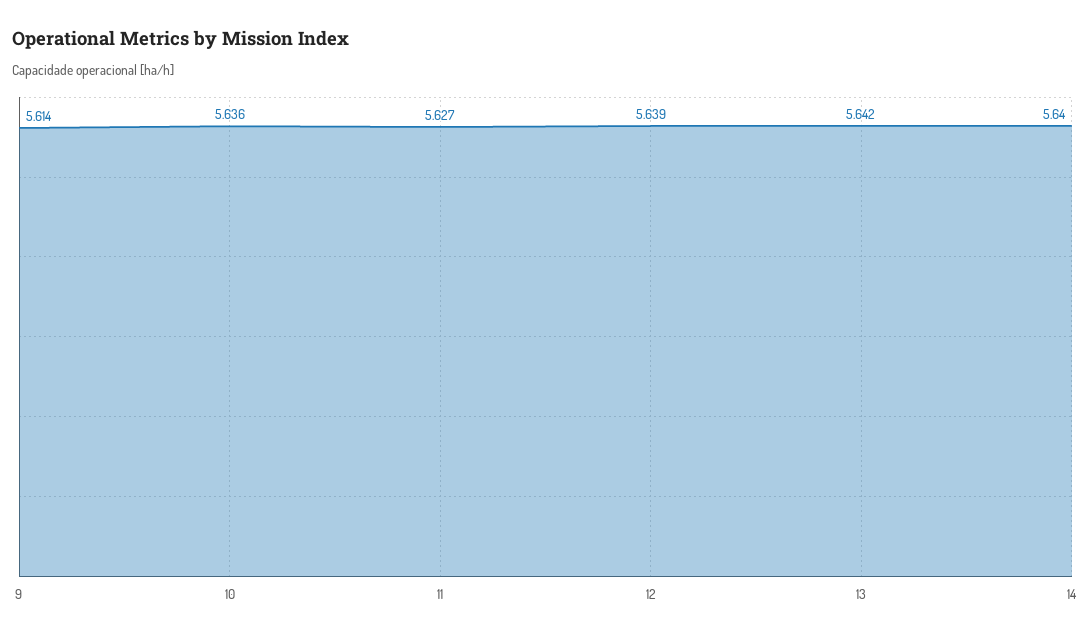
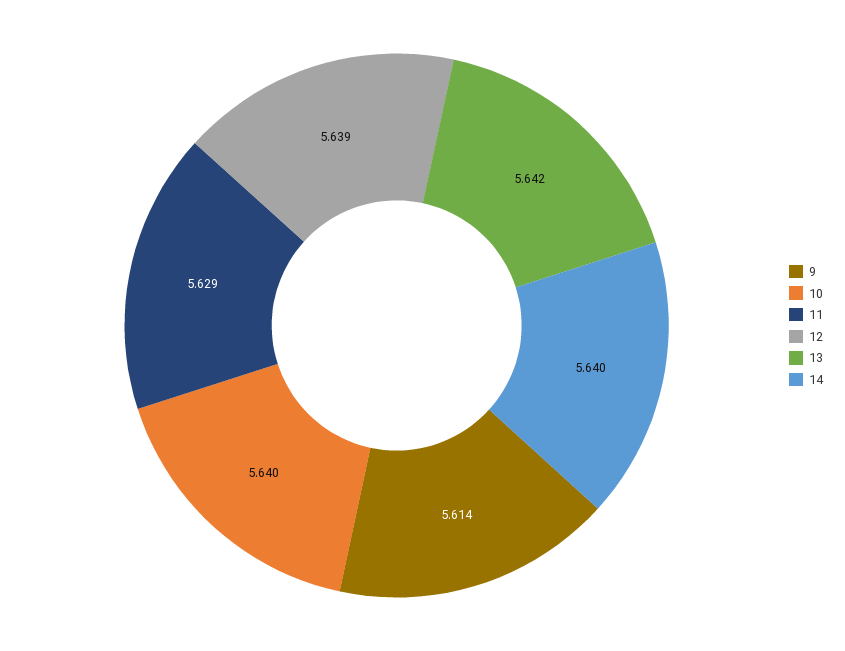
10: 5.636 -> 5.64
11: 5.627 -> 5.629

